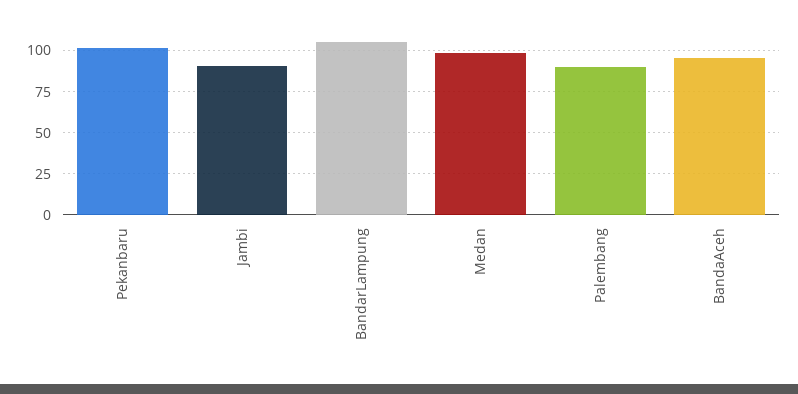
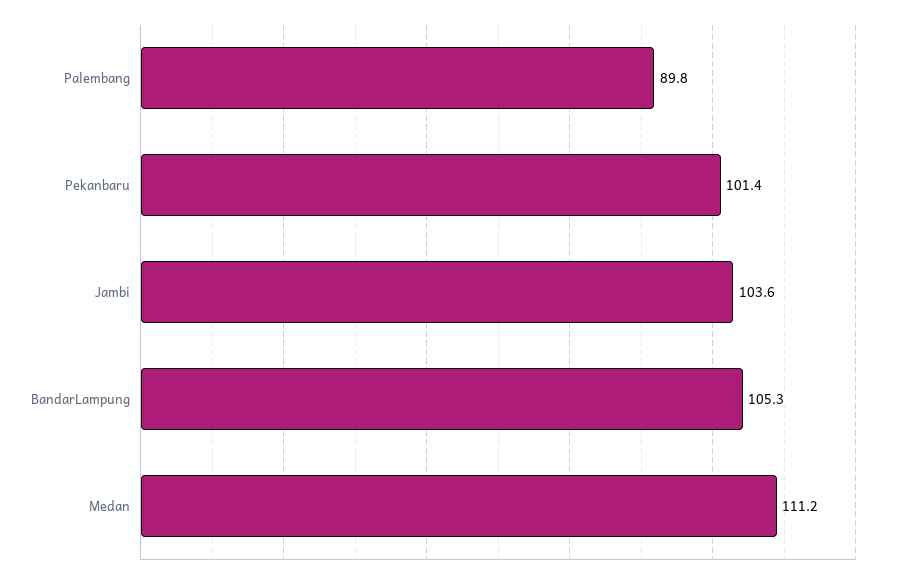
Jambi: 90 -> 103.6
Medan: 100 -> 111.2
BandaAceh: 95 -> none

